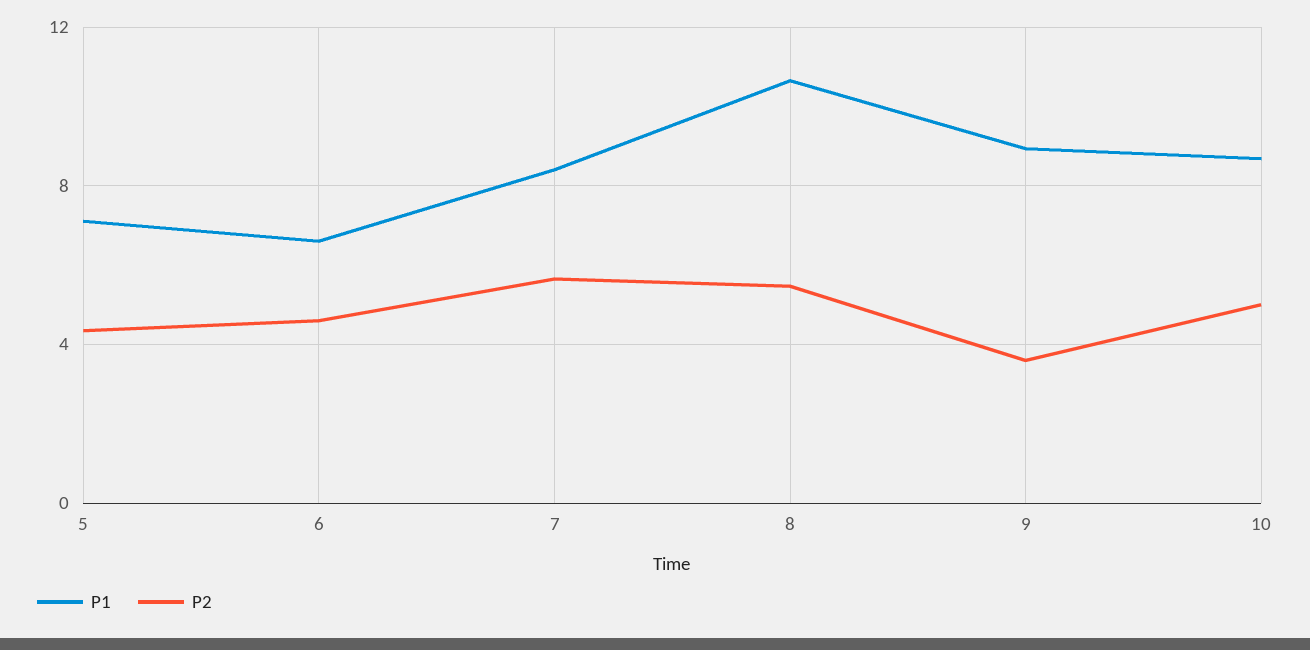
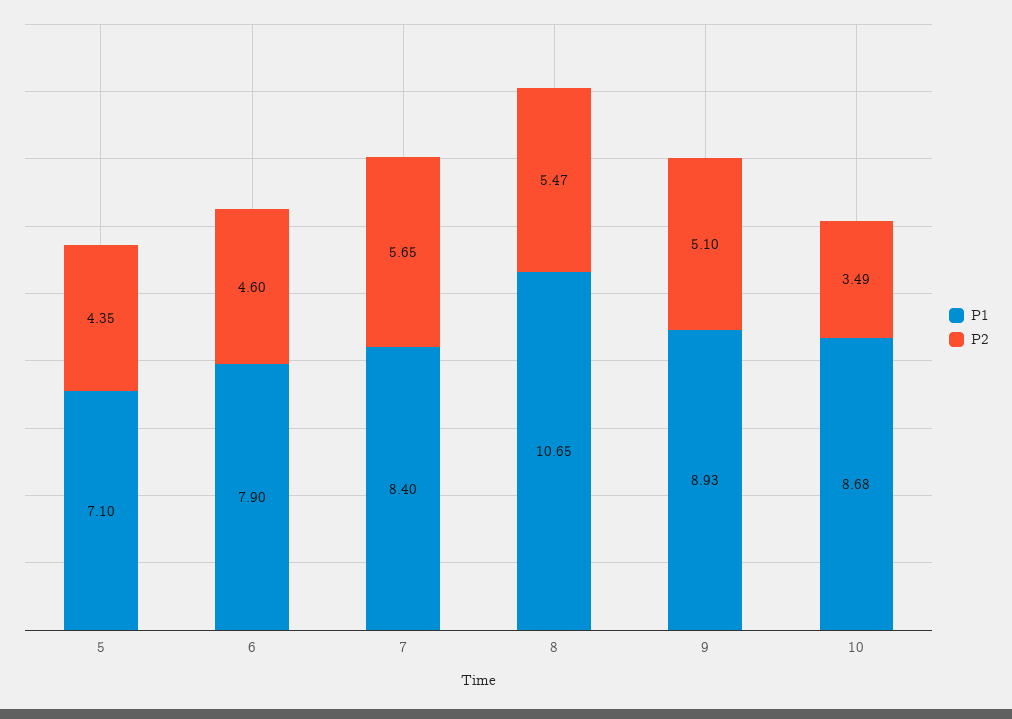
P1, 6: 6.5 -> 7.9
P2, 9: 3.5 -> 5.1
P2, 10: 5 -> 3.49

